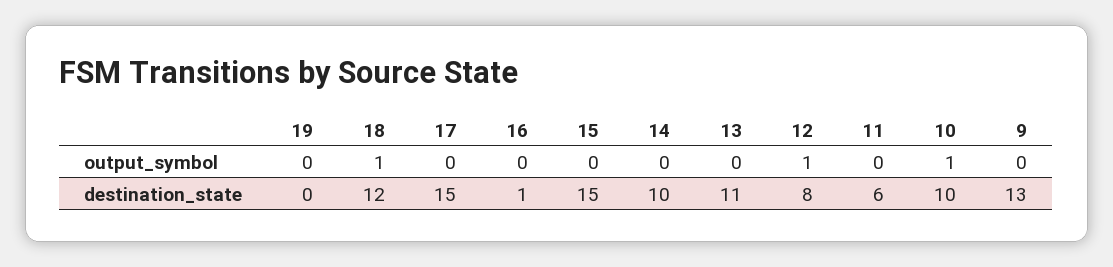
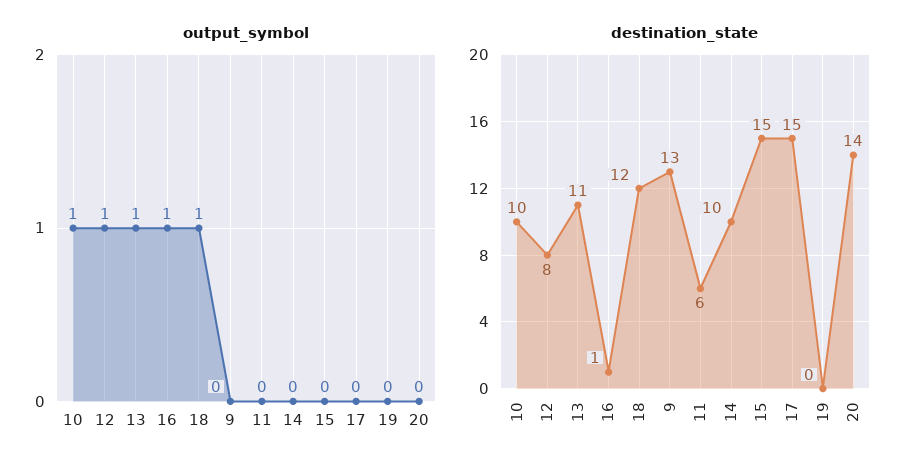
output_symbol, 16: 0 -> 1
output_symbol, 13: 0 -> 1
output_symbol, 20: none -> 0
destination_state, 20: none -> 14

